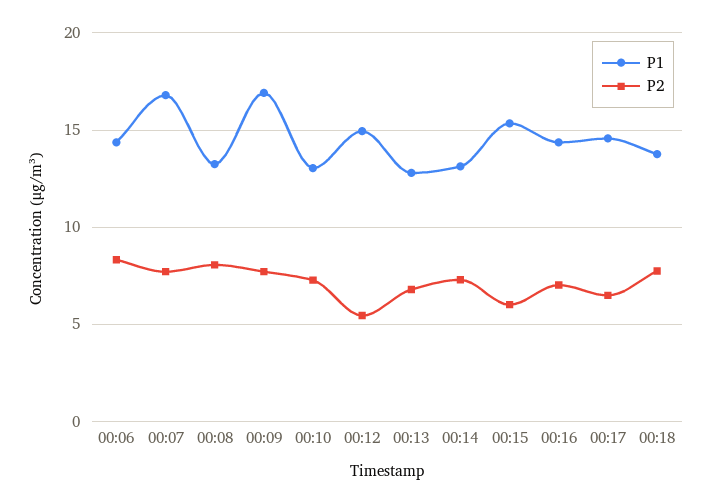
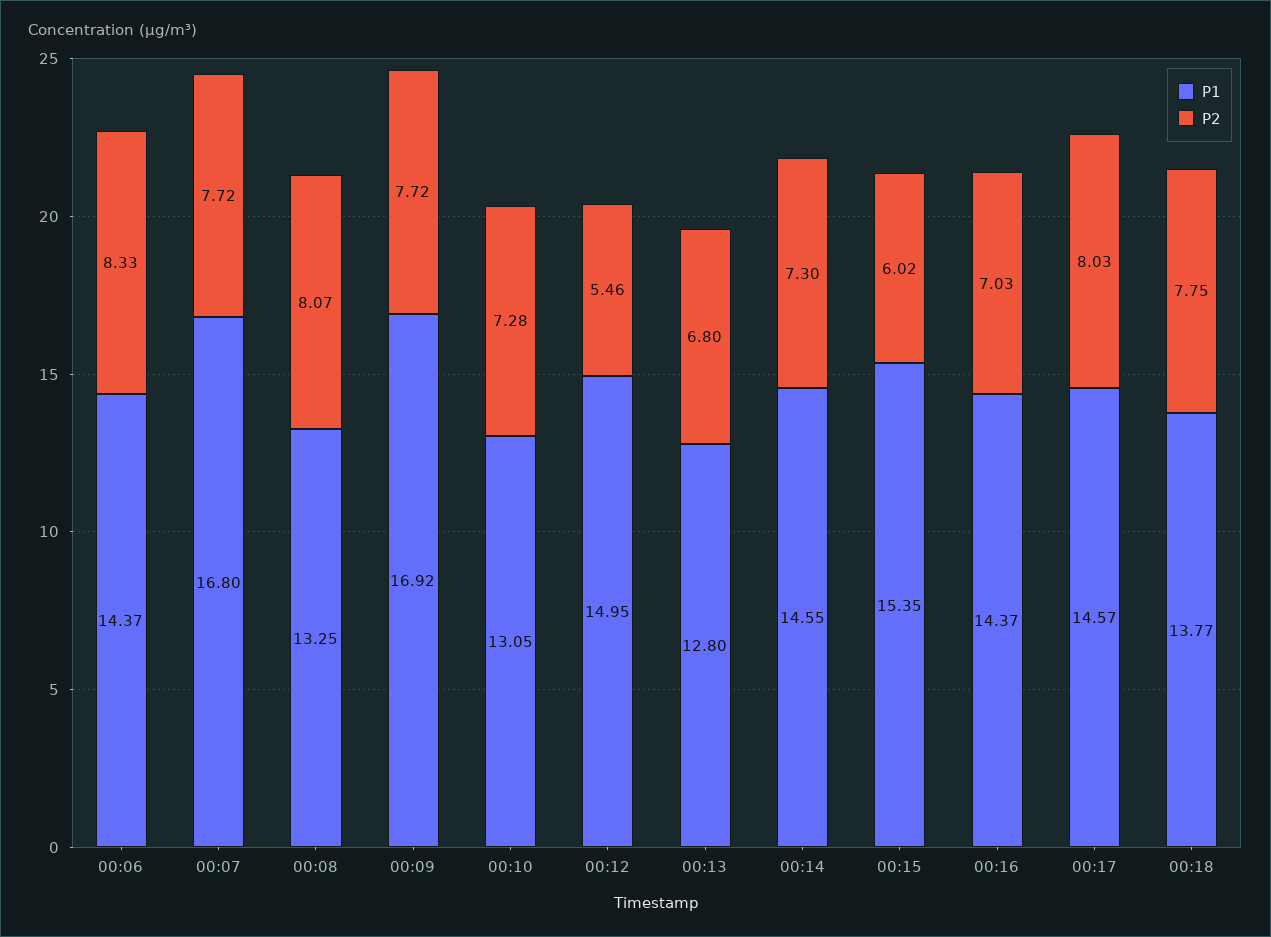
P1, 00:14: 13 -> 14.55
P2, 00:17: 6.5 -> 8.03

